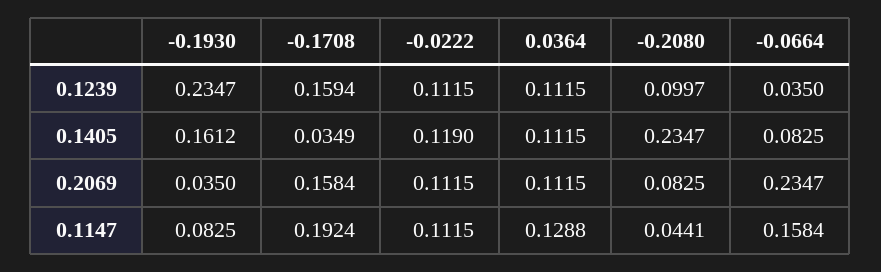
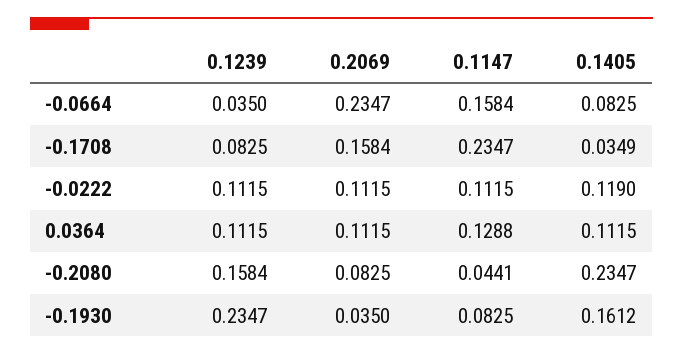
-0.1708, 0.1239: 0.1594 -> 0.0825
-0.2080, 0.1239: 0.0997 -> 0.1584
-0.1708, 0.1147: 0.1924 -> 0.2347

